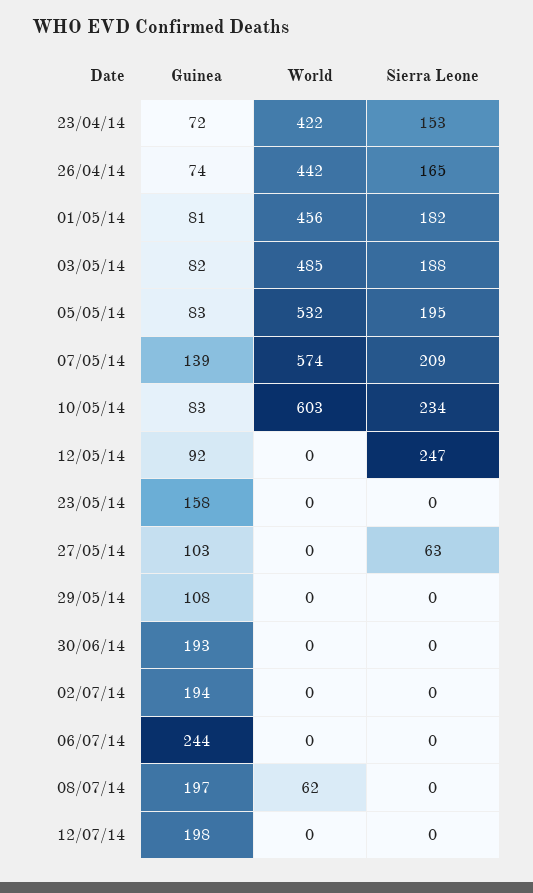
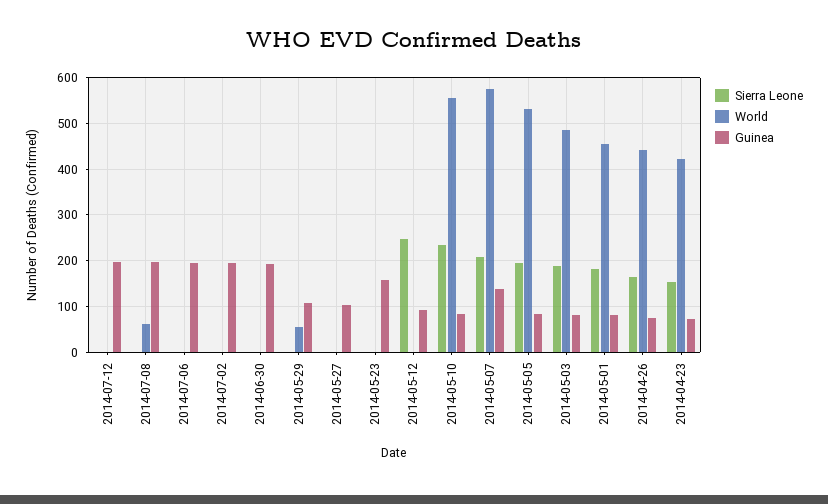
World, 10/05/14: 603 -> 560
Sierra Leone, 27/05/14: 63 -> 0
World, 29/05/14: 0 -> 60
Guinea, 06/07/14: 244 -> 200

